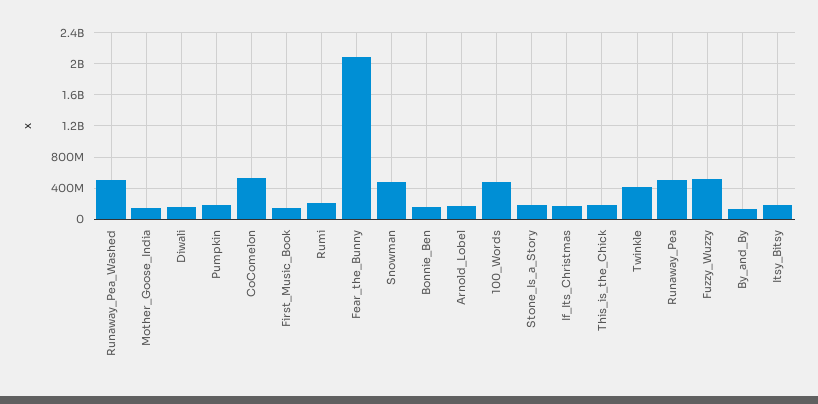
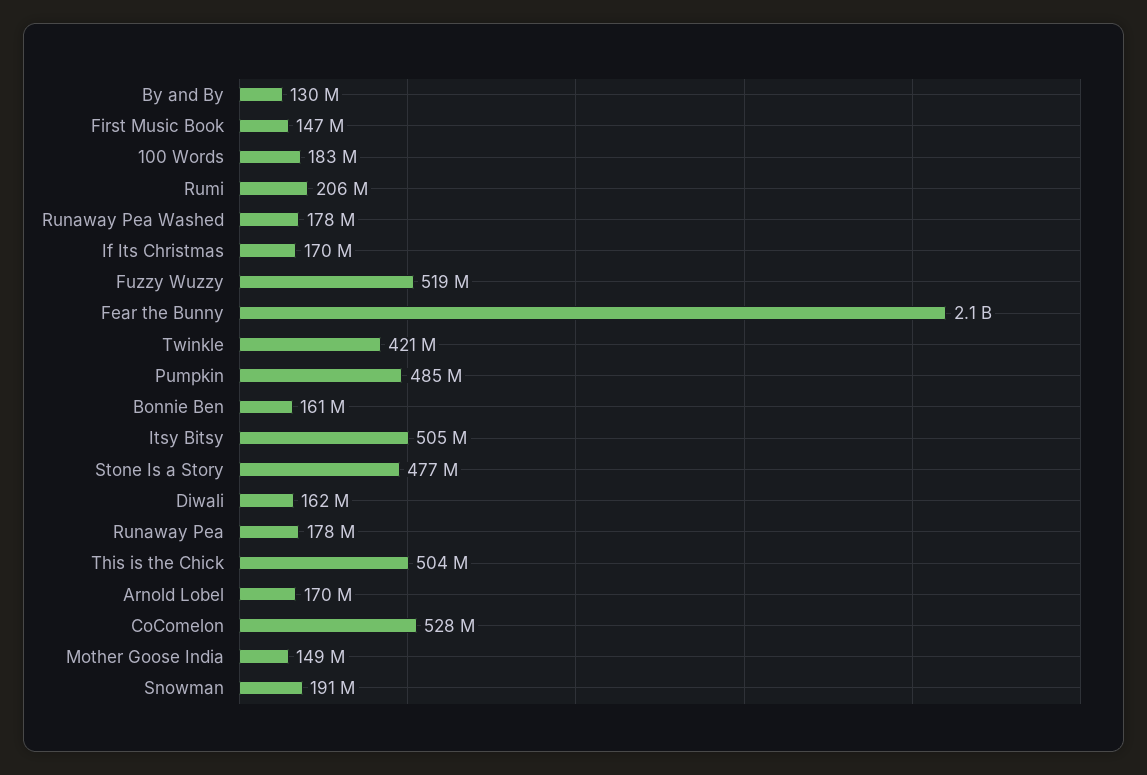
Runaway_Pea_Washed: 500000000 -> 178000000
Pumpkin: 200000000 -> 485000000
Snowman: 500000000 -> 191000000
100_Words: 500000000 -> 183000000
Stone_Is_a_Story: 200000000 -> 477000000
This_is_the_Chick: 200000000 -> 504000000
Runaway_Pea: 500000000 -> 178000000
Itsy_Bitsy: 200000000 -> 505000000

